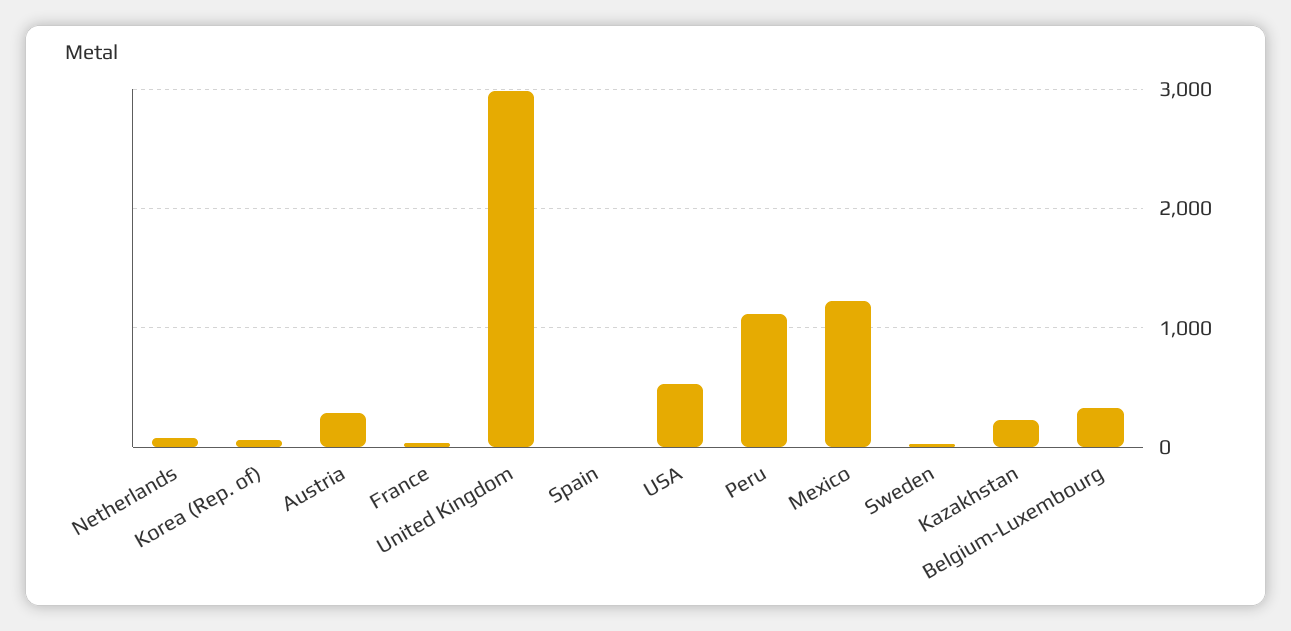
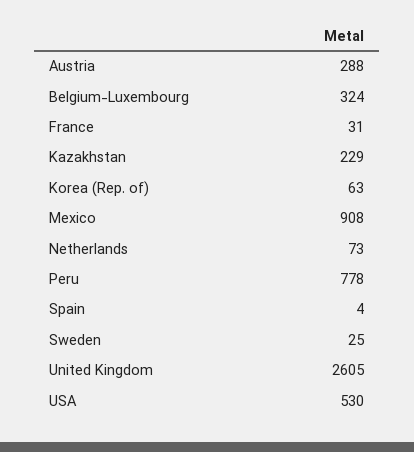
United Kingdom: 3000 -> 2605
Peru: 1100 -> 778
Mexico: 1200 -> 908

